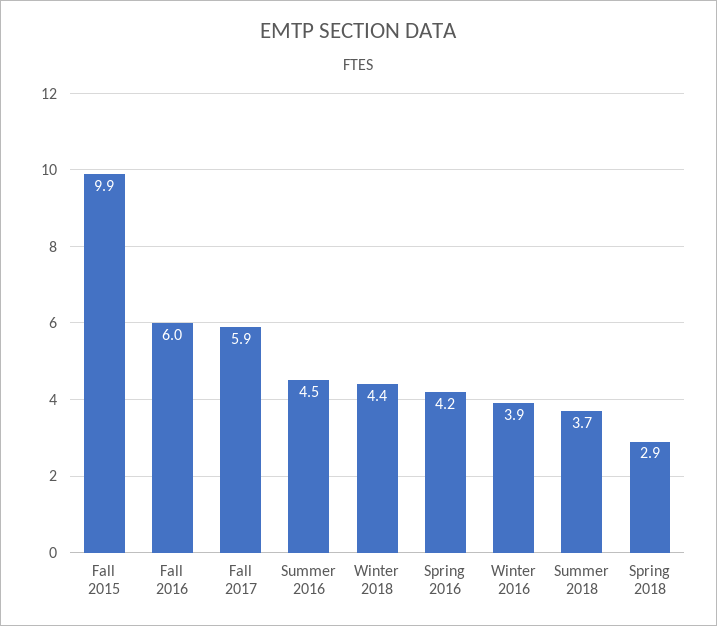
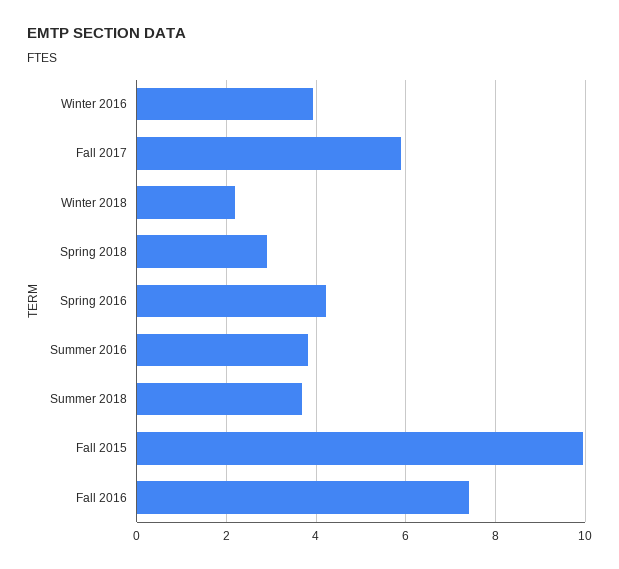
Fall 2016: 6 -> 7.4
Summer 2016: 4.5 -> 3.8
Winter 2018: 4.4 -> 2.2

